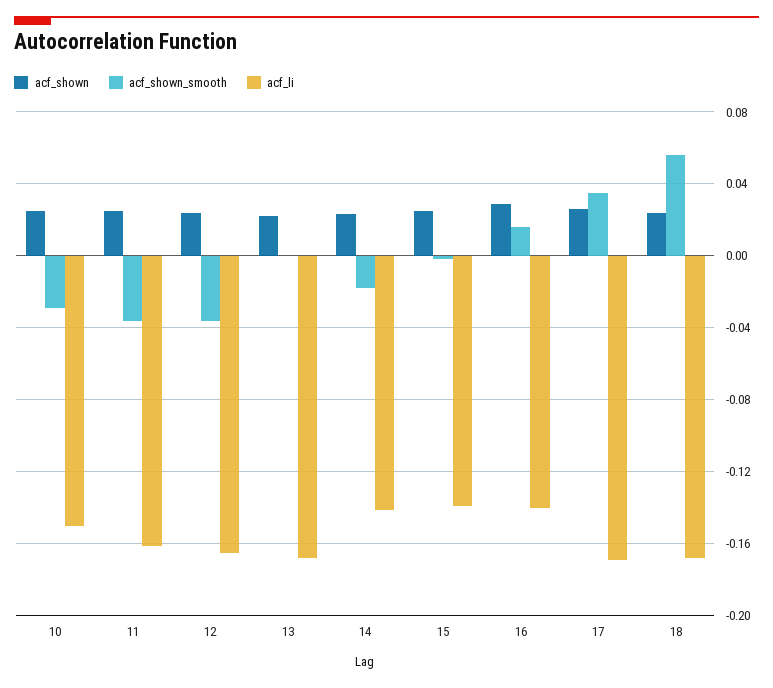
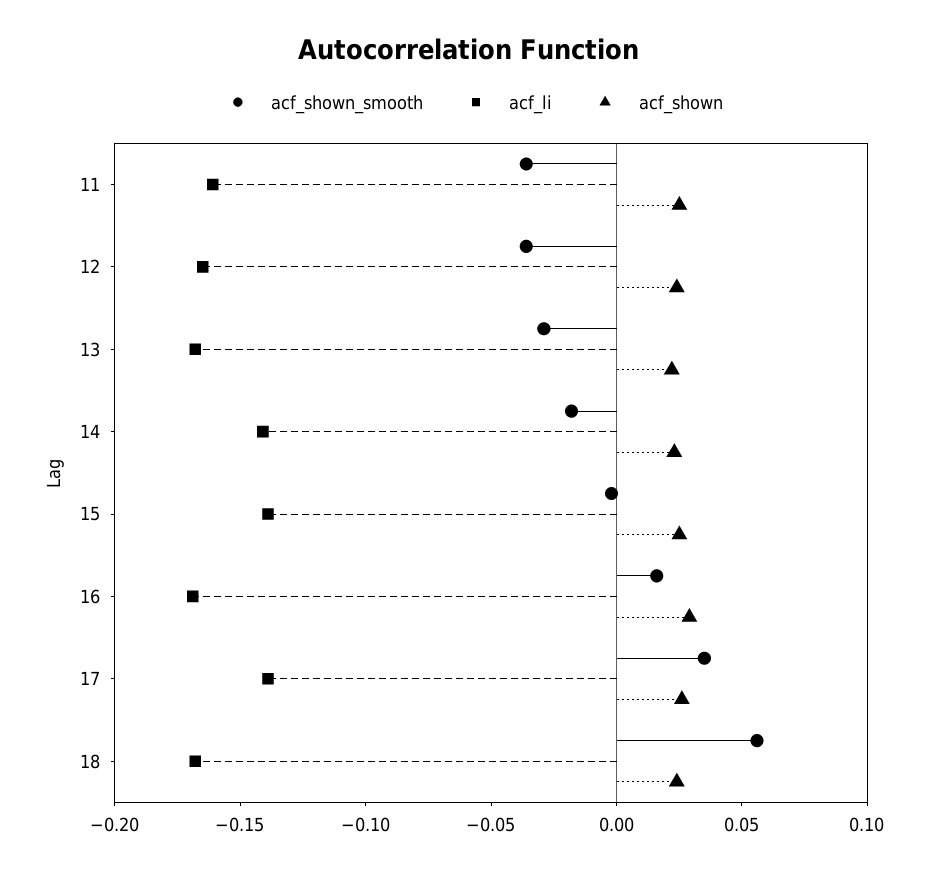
acf_shown, 10: 0.025 -> none
acf_shown_smooth, 10: -0.03 -> none
acf_li, 10: -0.15 -> none
acf_shown_smooth, 13: 0 -> -0.03
acf_li, 16: -0.14 -> -0.17
acf_li, 17: -0.17 -> -0.14

